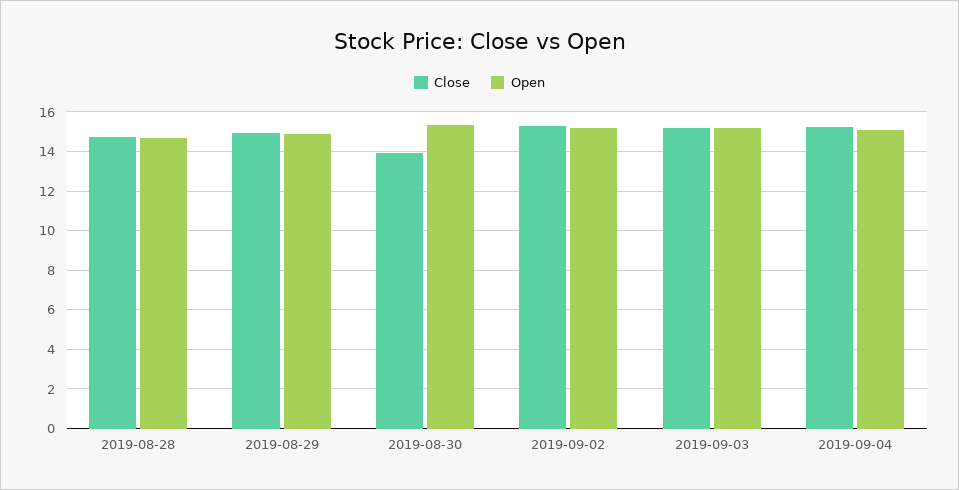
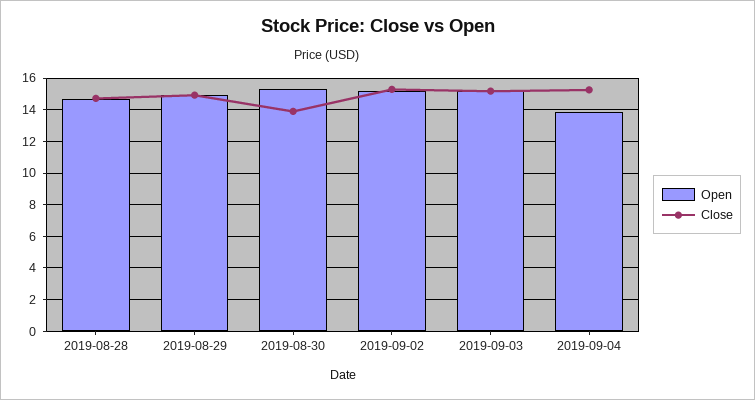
Open, 2019-09-04: 15 -> 14

